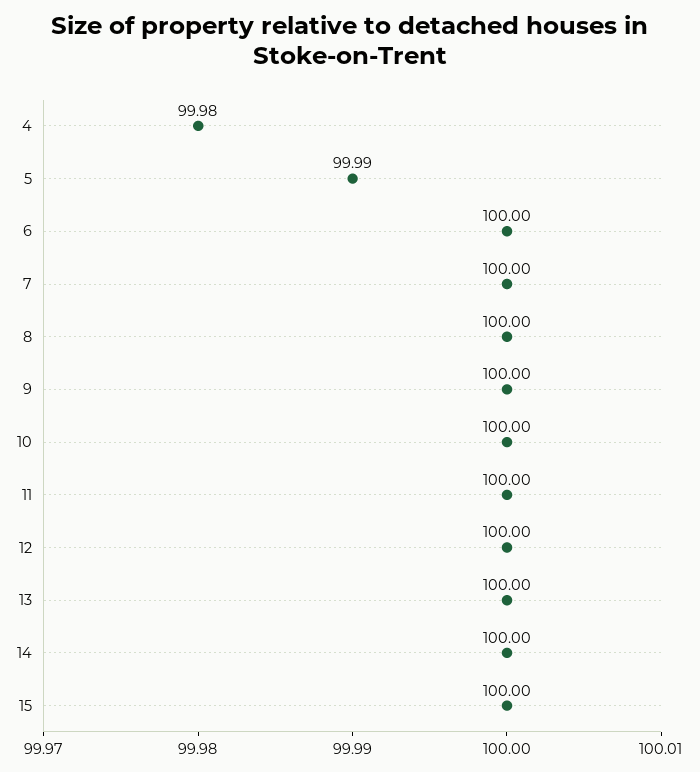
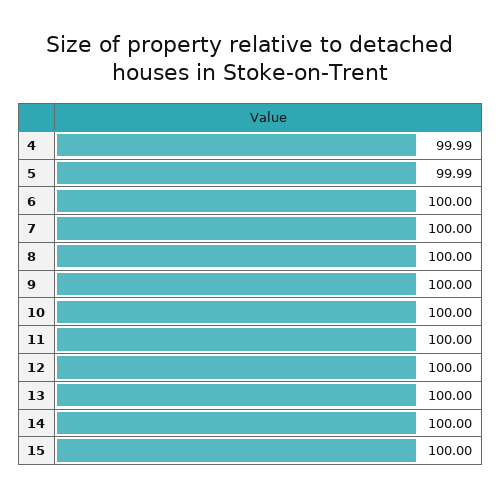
4: 99.98 -> 99.99

